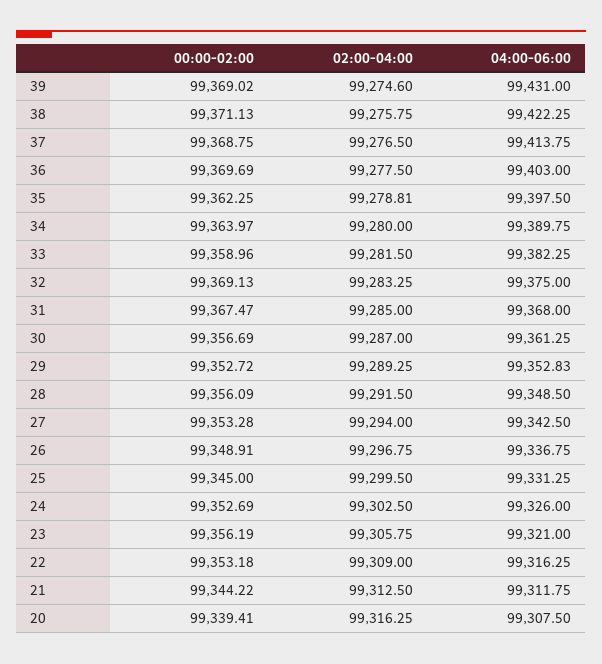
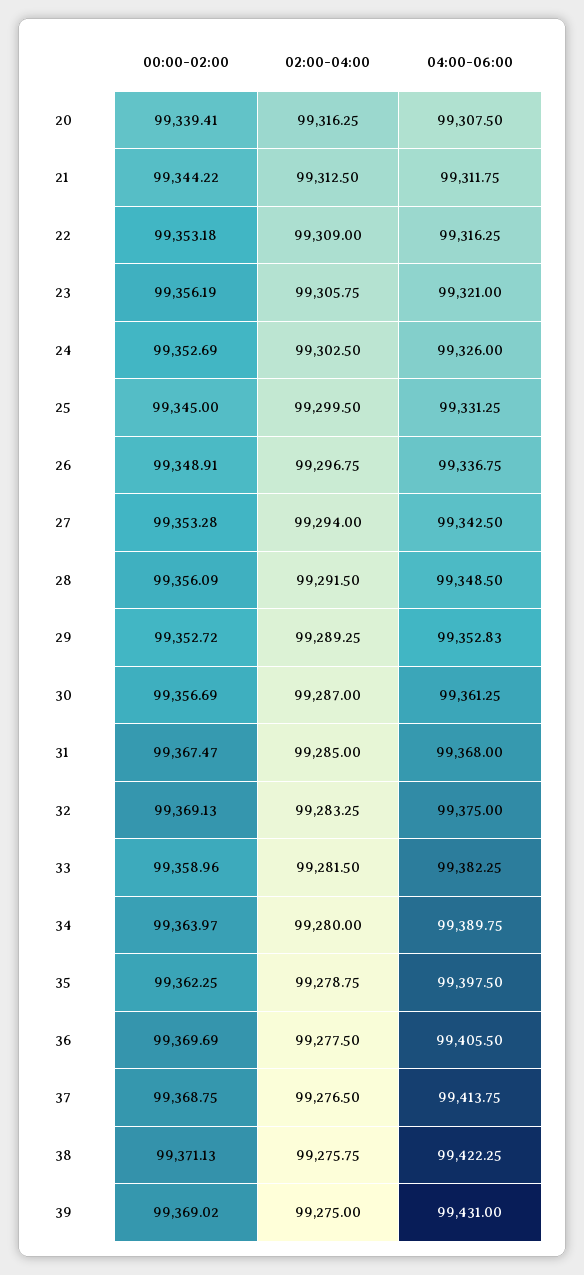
02:00-04:00, 39: 99274.6 -> 99275
04:00-06:00, 36: 99403 -> 99405.5
02:00-04:00, 35: 99278.81 -> 99278.75

